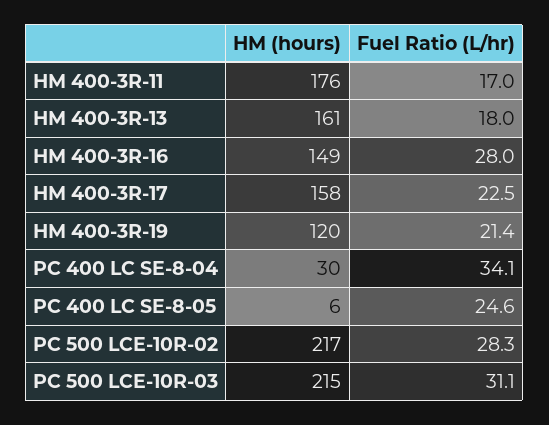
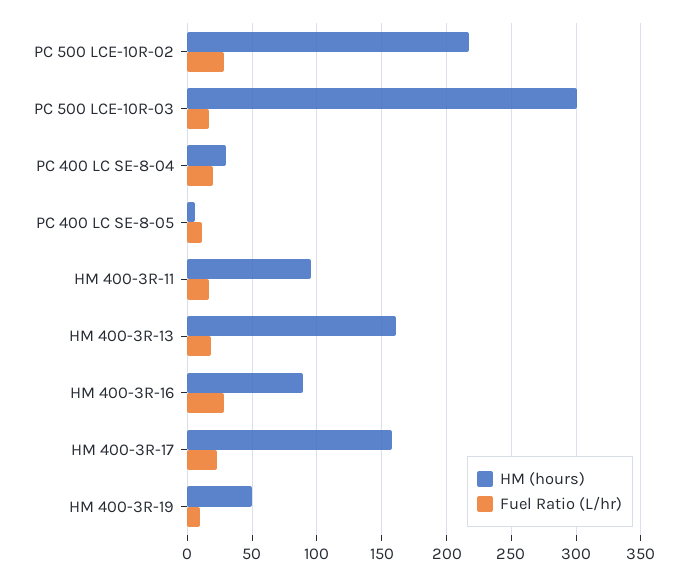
HM (hours), HM 400-3R-11: 176 -> 95
HM (hours), HM 400-3R-16: 149 -> 90
HM (hours), HM 400-3R-19: 120 -> 50
Fuel Ratio (L/hr), HM 400-3R-19: 21.4 -> 10
Fuel Ratio (L/hr), PC 400 LC SE-8-04: 34.1 -> 20
Fuel Ratio (L/hr), PC 400 LC SE-8-05: 24.6 -> 10
HM (hours), PC 500 LCE-10R-03: 215 -> 300
Fuel Ratio (L/hr), PC 500 LCE-10R-03: 31.1 -> 15

